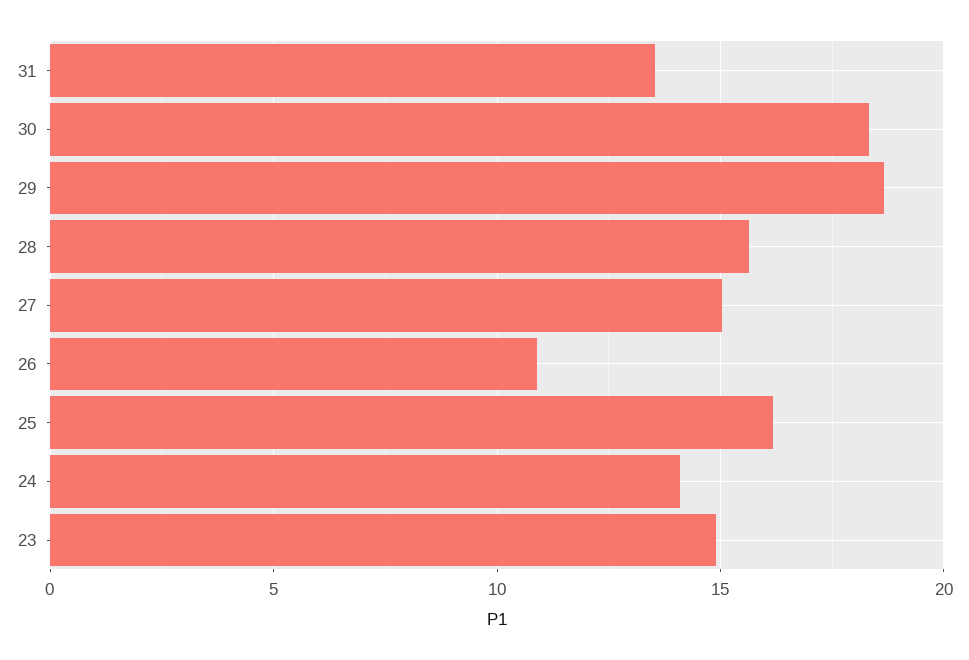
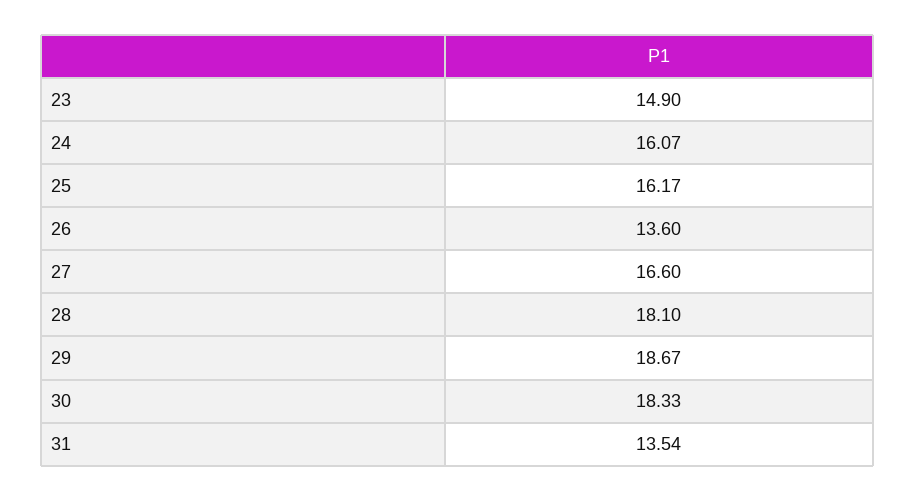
28: 15.5 -> 18.1
27: 15 -> 16.6
26: 11 -> 13.6
24: 14 -> 16.07

